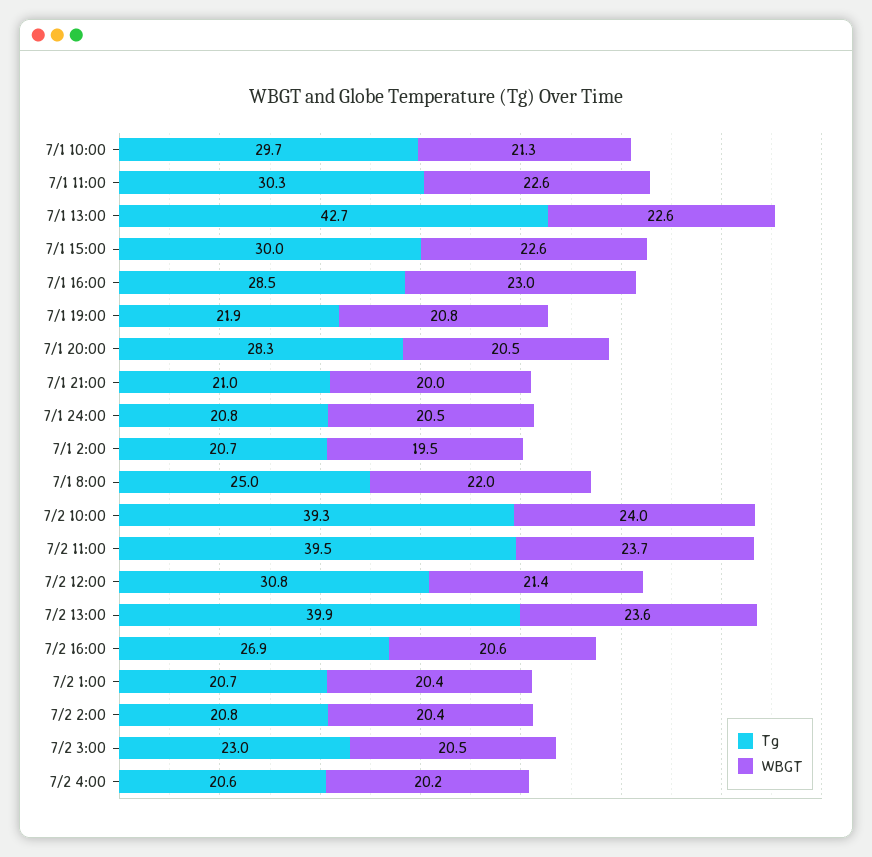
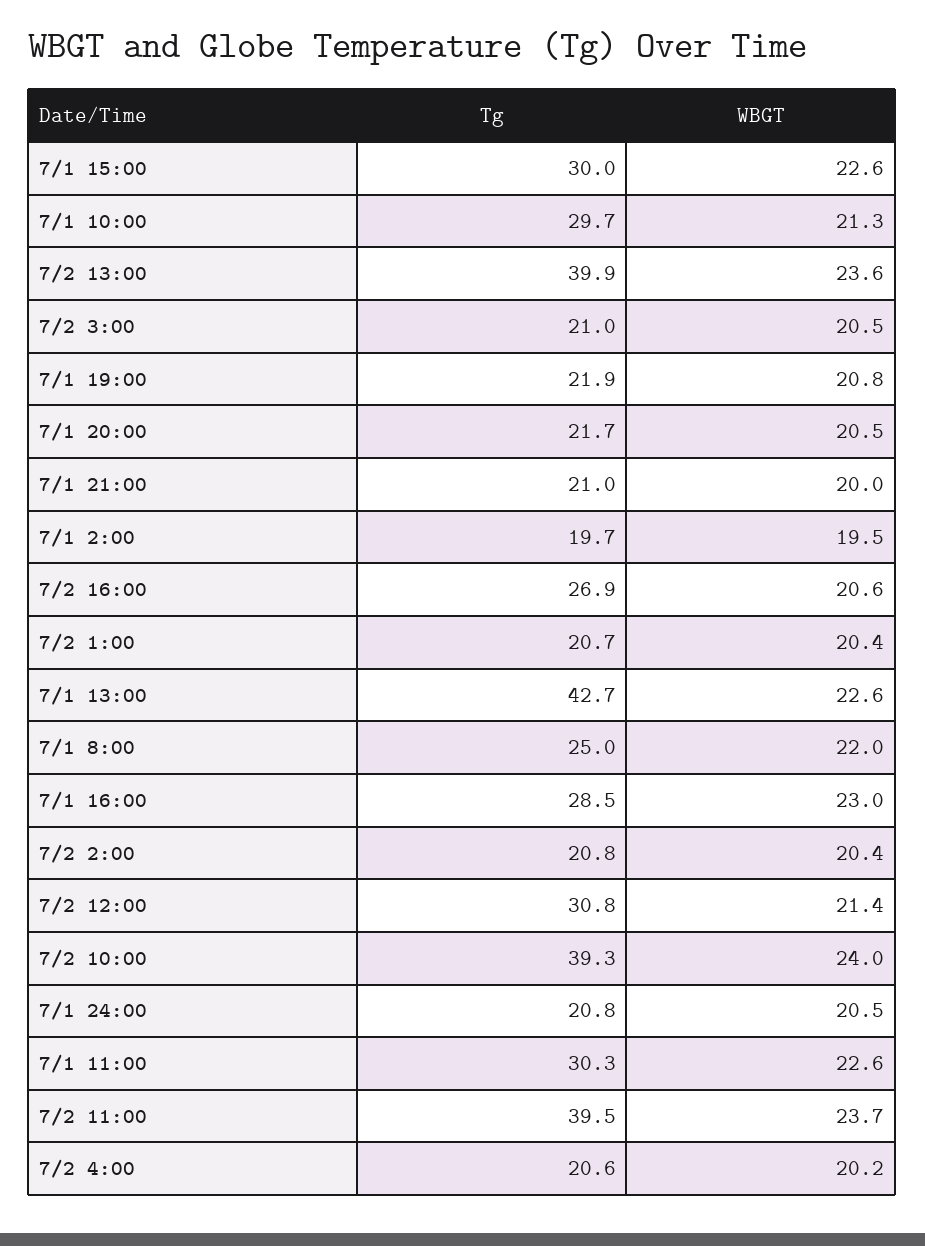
Tg, 7/1 20:00: 28.3 -> 21.7
Tg, 7/1 2:00: 20.7 -> 19.7
Tg, 7/2 3:00: 23 -> 21

